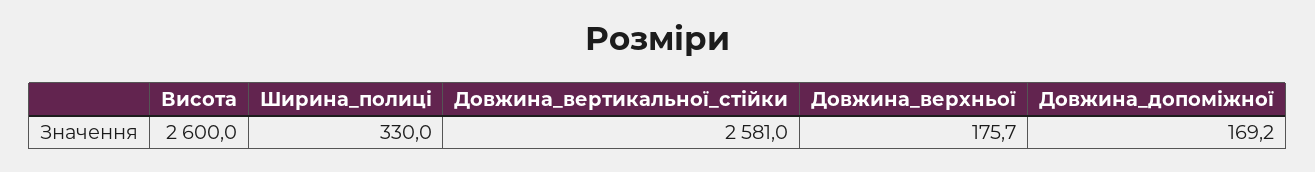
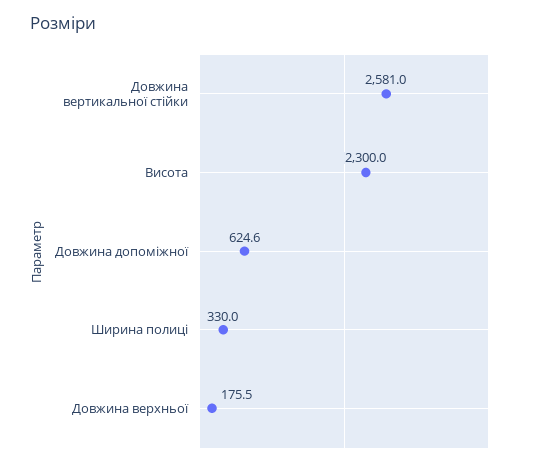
Висота: 2600 -> 2300
Довжина_верхньої: 175.7 -> 175.5
Довжина_допоміжної: 169.2 -> 624.6

